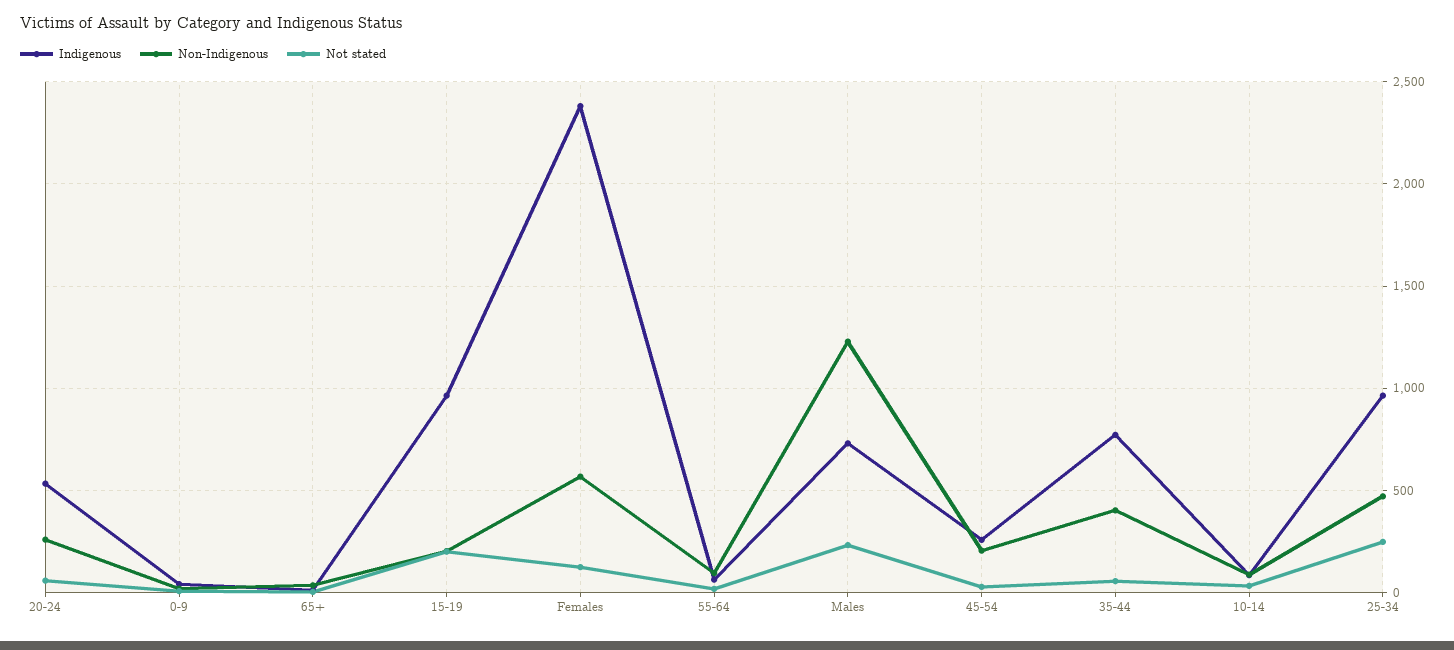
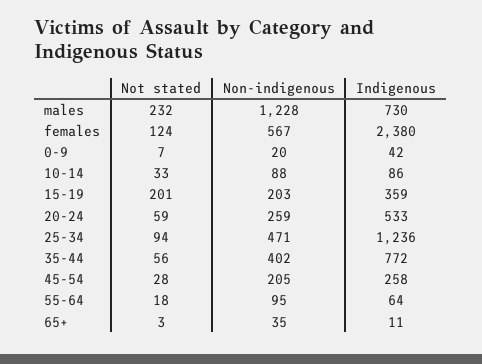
Indigenous, 15-19: 950 -> 359
Indigenous, 25-34: 950 -> 1236
Not stated, 25-34: 250 -> 94

